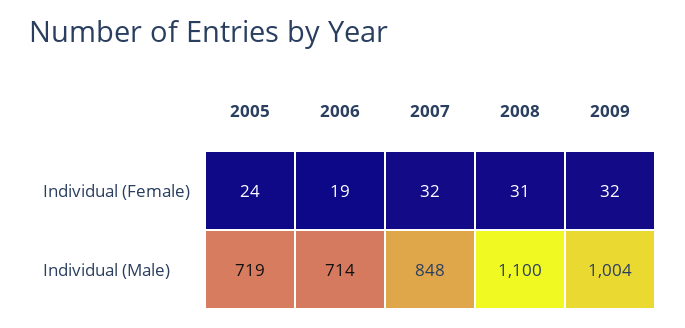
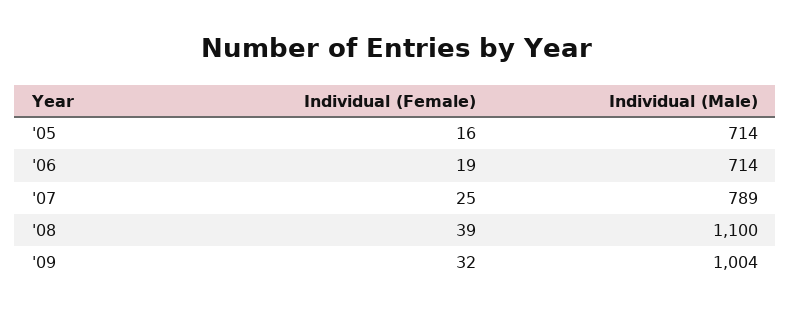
2005, Individual (Female): 24 -> 16
2007, Individual (Female): 32 -> 25
2008, Individual (Female): 31 -> 39
2005, Individual (Male): 719 -> 714
2007, Individual (Male): 848 -> 789

